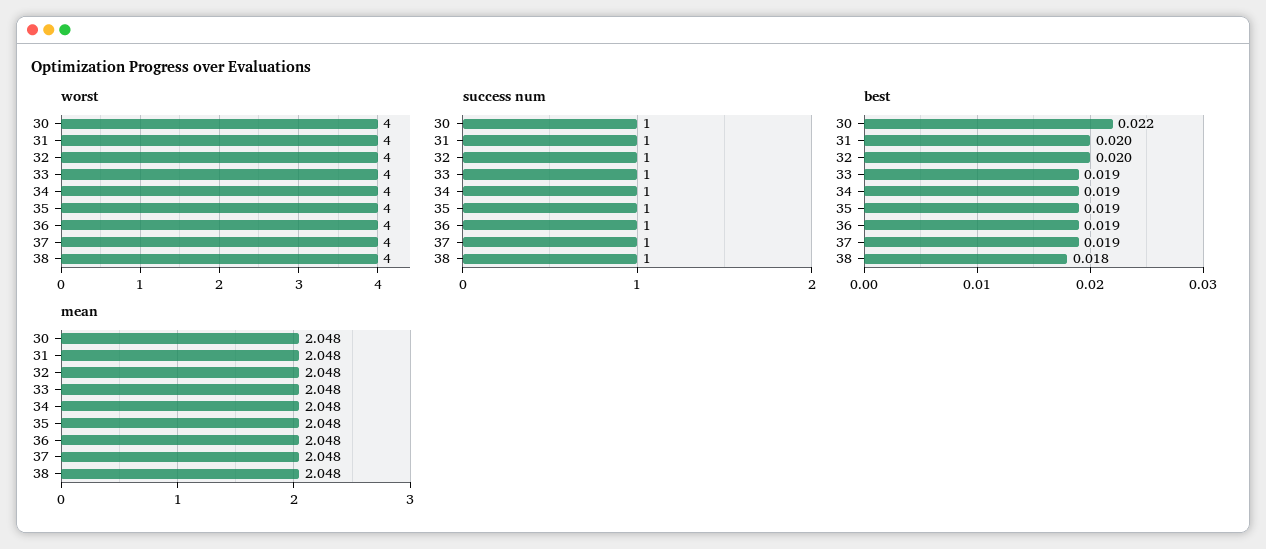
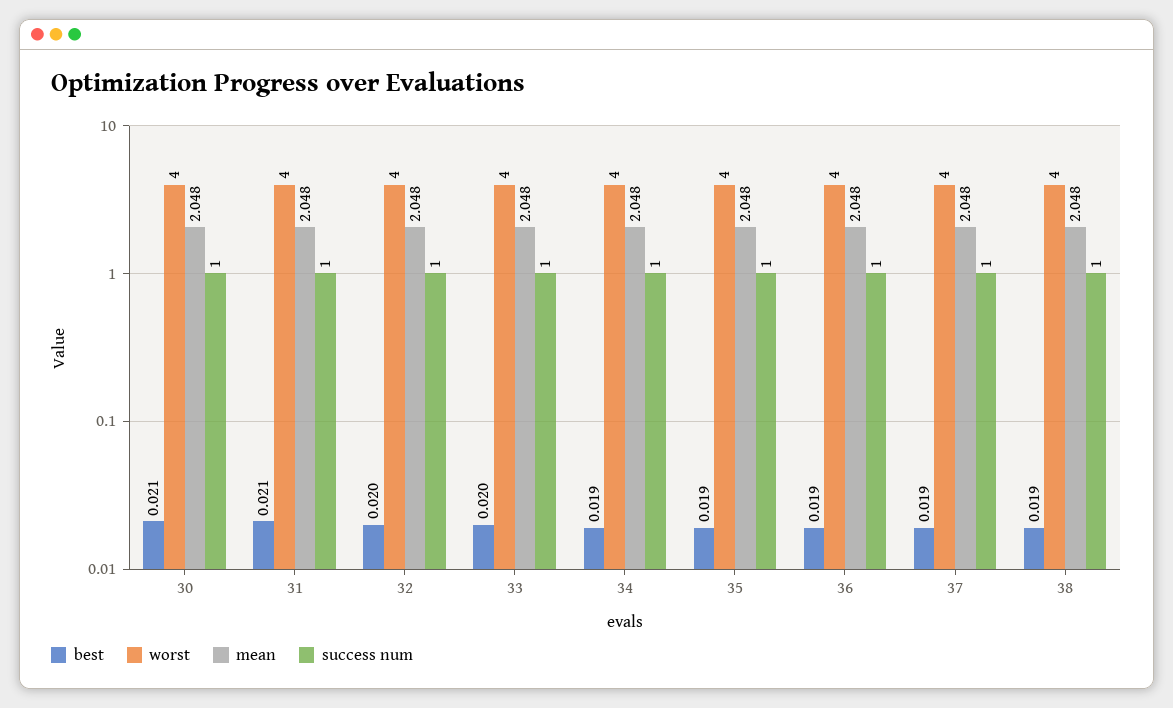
best, 30: 0.022 -> 0.021
best, 31: 0.02 -> 0.021
best, 33: 0.019 -> 0.02
best, 38: 0.018 -> 0.019

